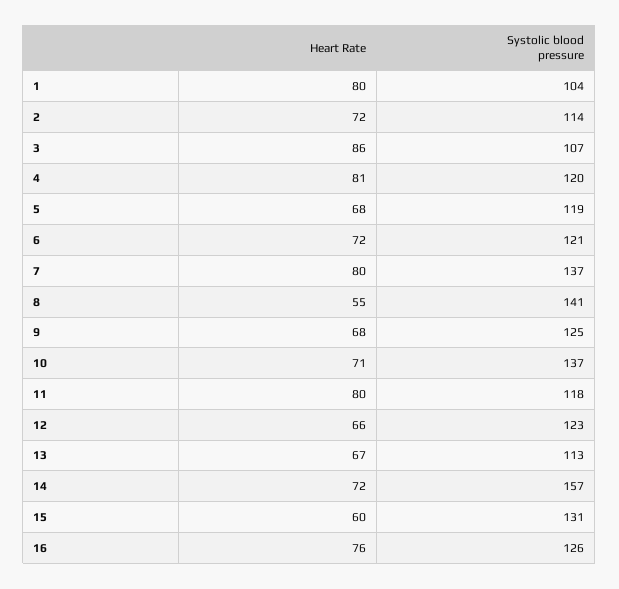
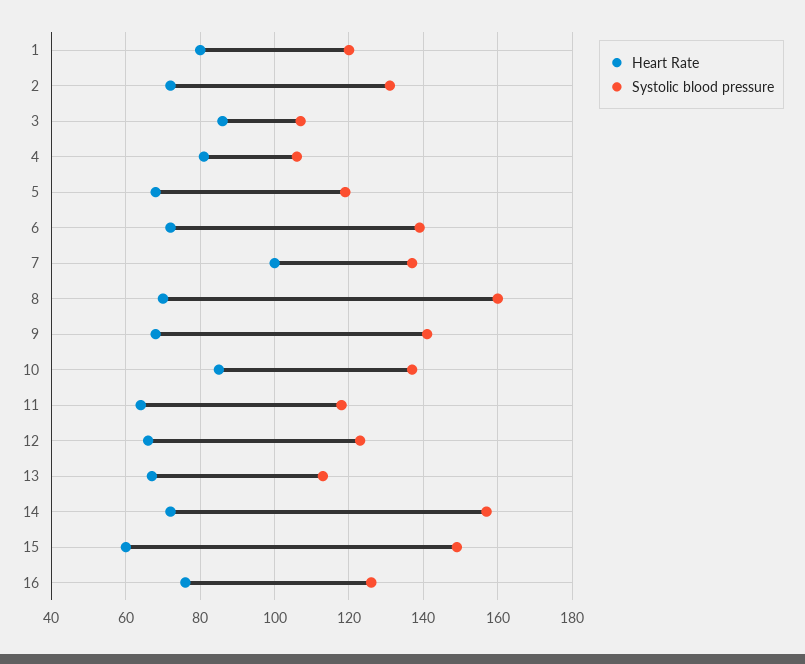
Systolic blood pressure, 1: 104 -> 120
Systolic blood pressure, 2: 114 -> 130
Systolic blood pressure, 4: 120 -> 105
Systolic blood pressure, 6: 121 -> 140
Heart Rate, 7: 80 -> 100
Heart Rate, 8: 55 -> 70
Systolic blood pressure, 8: 141 -> 160
Systolic blood pressure, 9: 125 -> 140
Heart Rate, 10: 71 -> 85
Heart Rate, 11: 80 -> 65
Systolic blood pressure, 15: 131 -> 150

